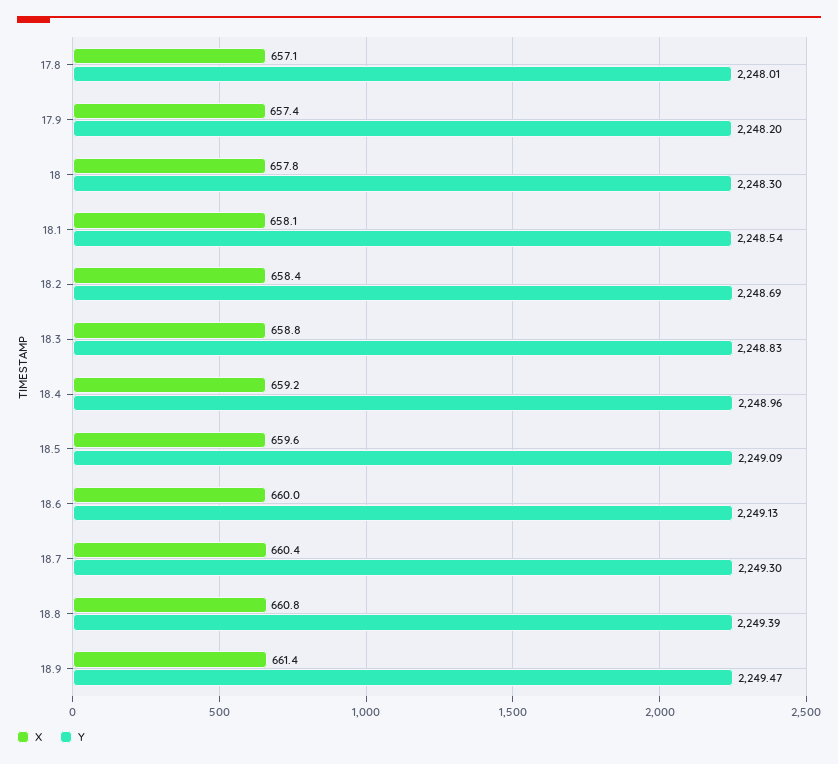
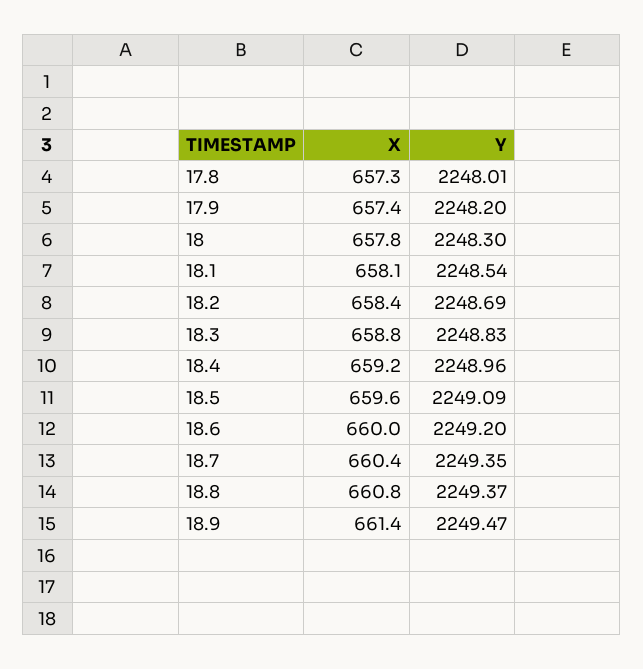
X, 17.8: 657.1 -> 657.3
Y, 18.6: 2249.13 -> 2249.2
Y, 18.7: 2249.3 -> 2249.35
Y, 18.8: 2249.39 -> 2249.37

